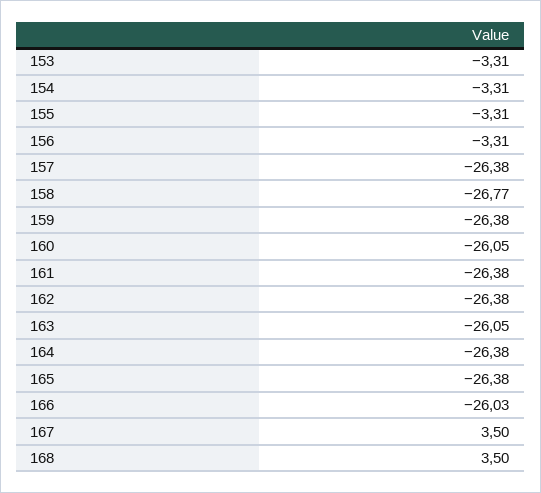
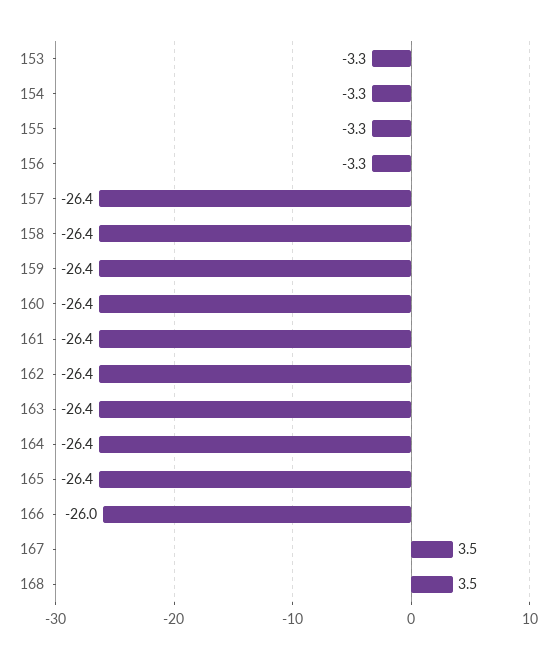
158: -26.77 -> -26.4
160: -26.05 -> -26.4
163: -26.05 -> -26.4

